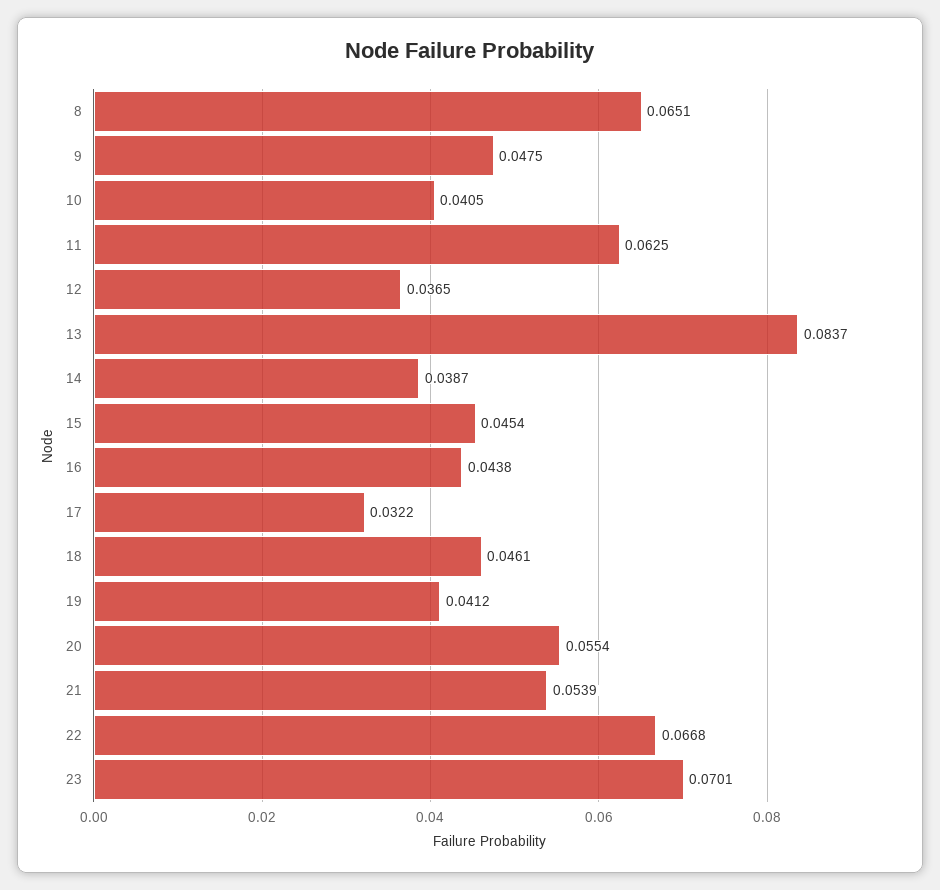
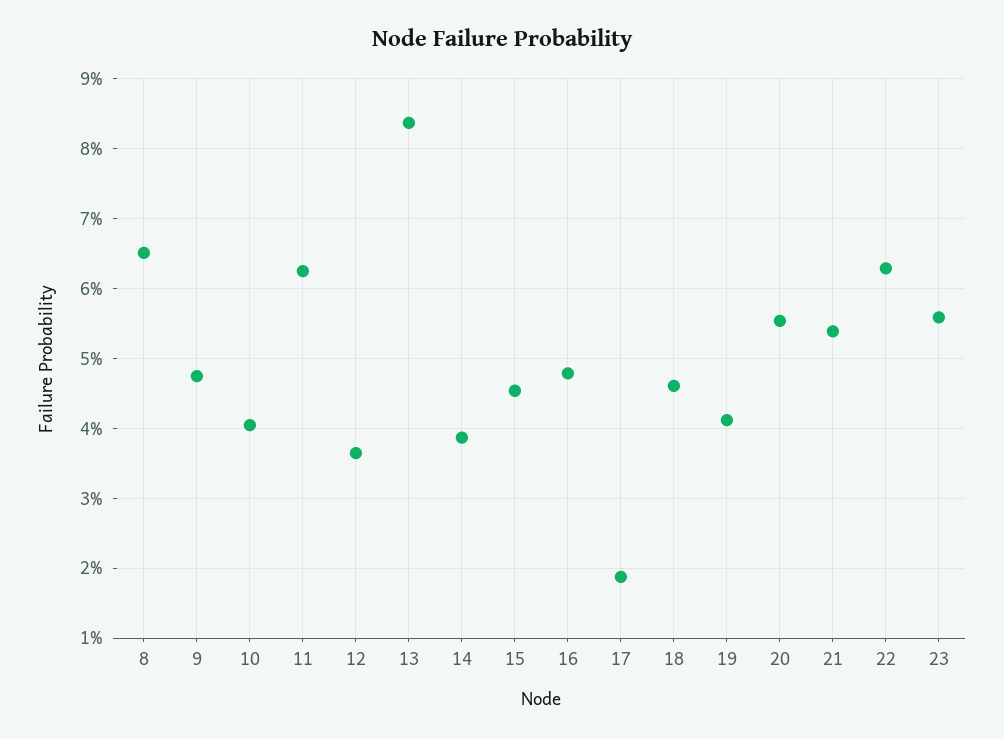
16: 0.0438 -> 0.048
17: 0.0322 -> 0.019
22: 0.0668 -> 0.063
23: 0.0701 -> 0.056

